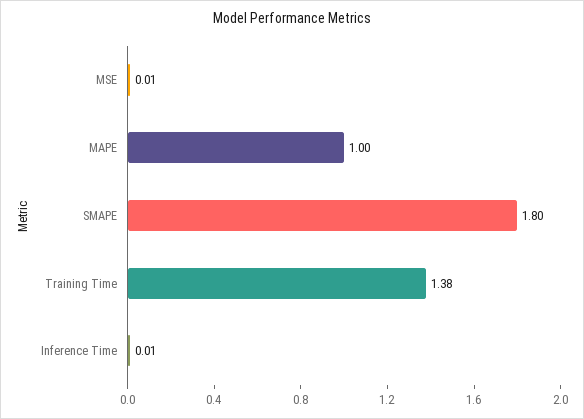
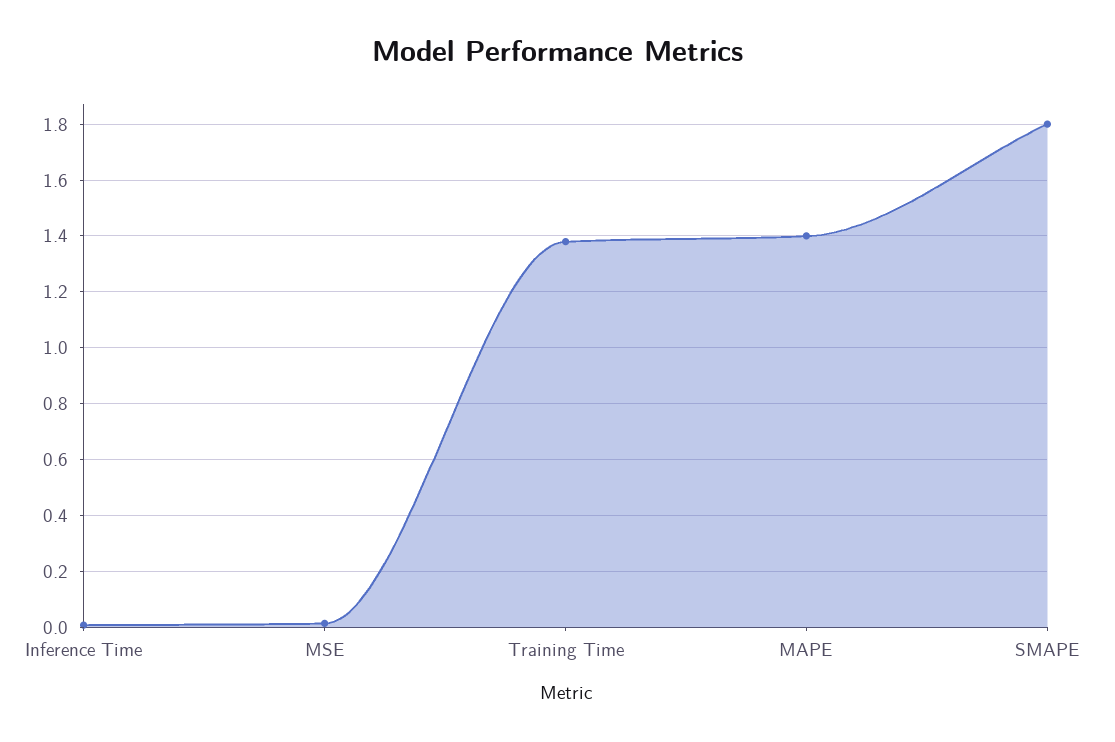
MAPE: 1 -> 1.4

